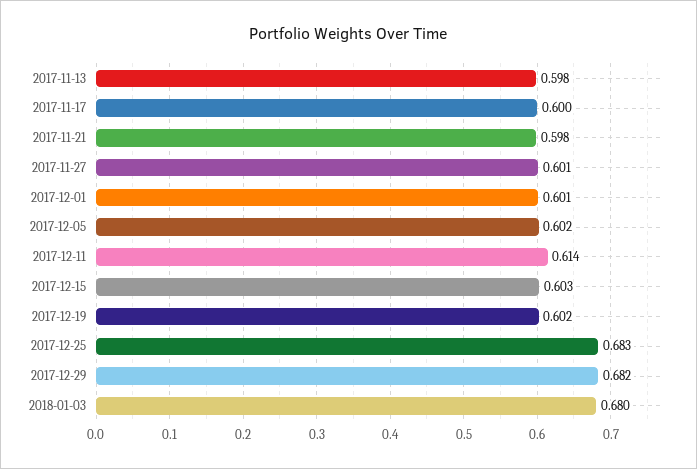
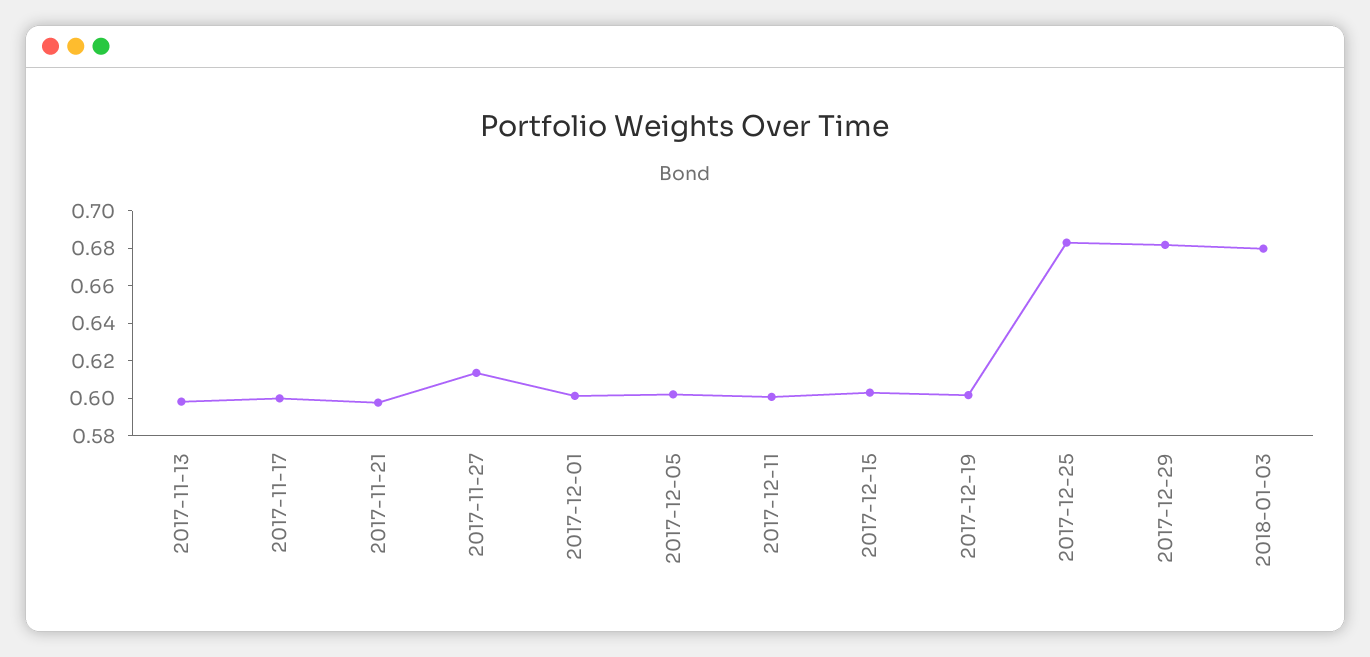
2017-11-27: 0.601 -> 0.615
2017-12-11: 0.614 -> 0.6

